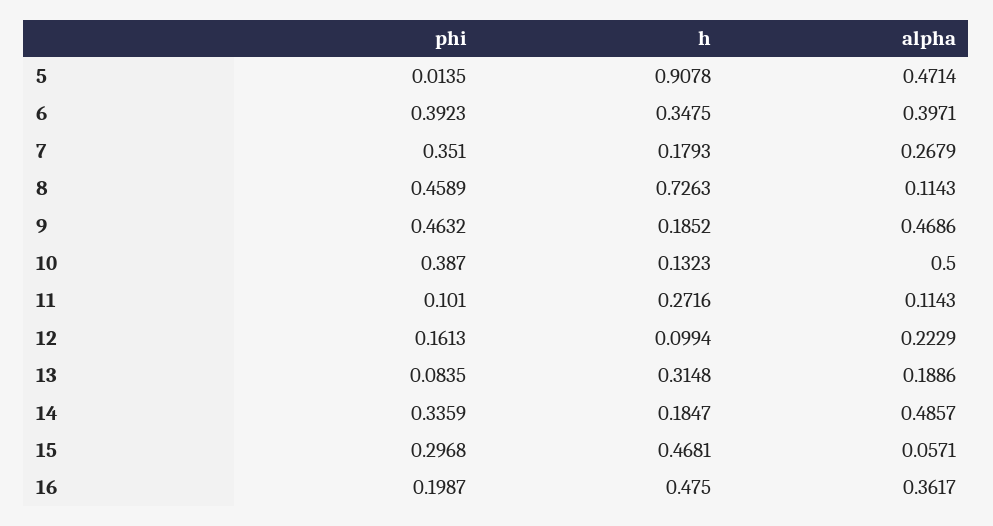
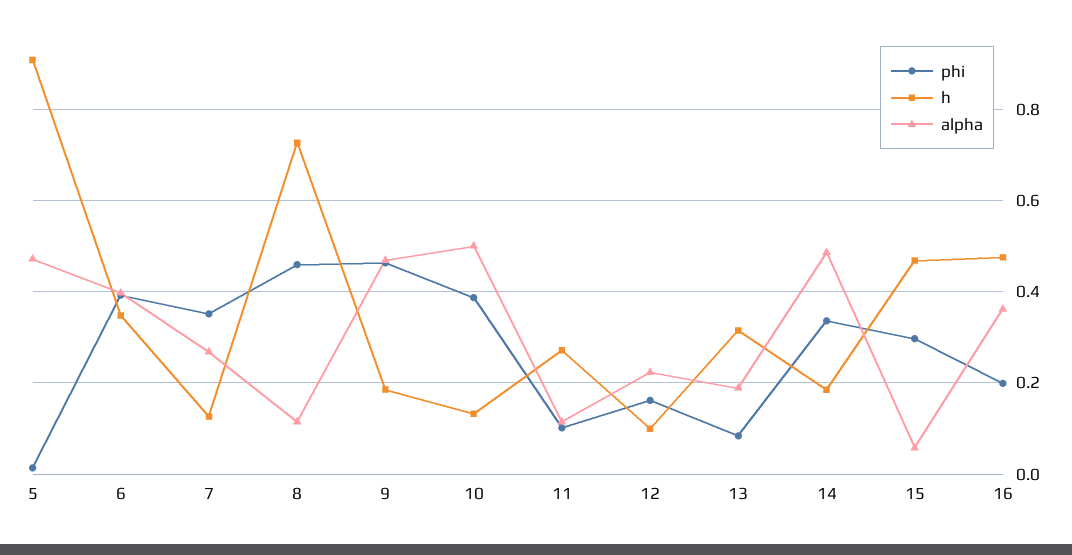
h, 7: 0.1793 -> 0.12

